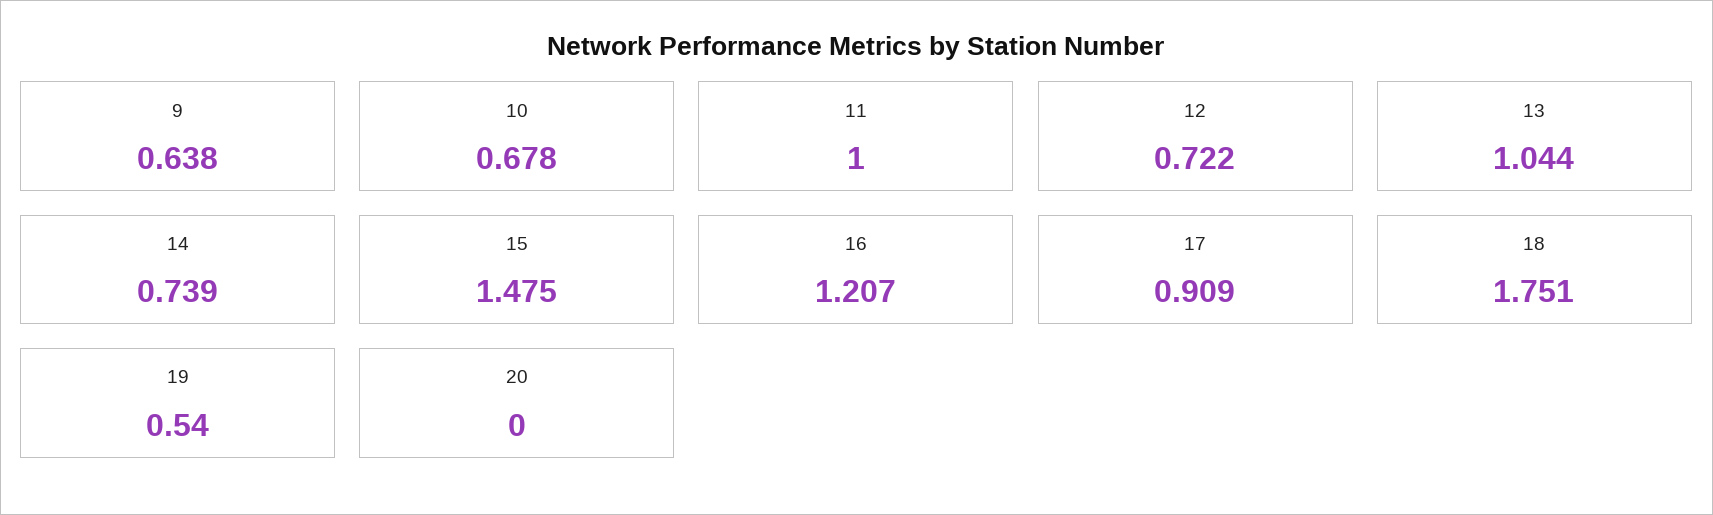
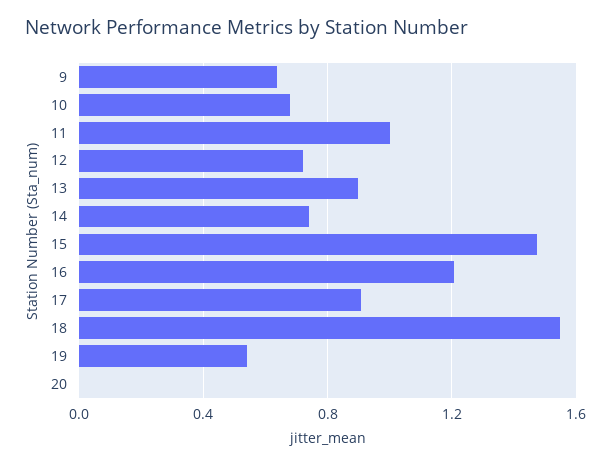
13: 1.044 -> 0.9
18: 1.751 -> 1.55

